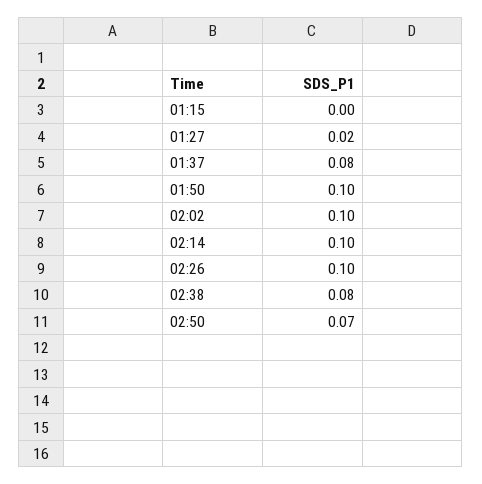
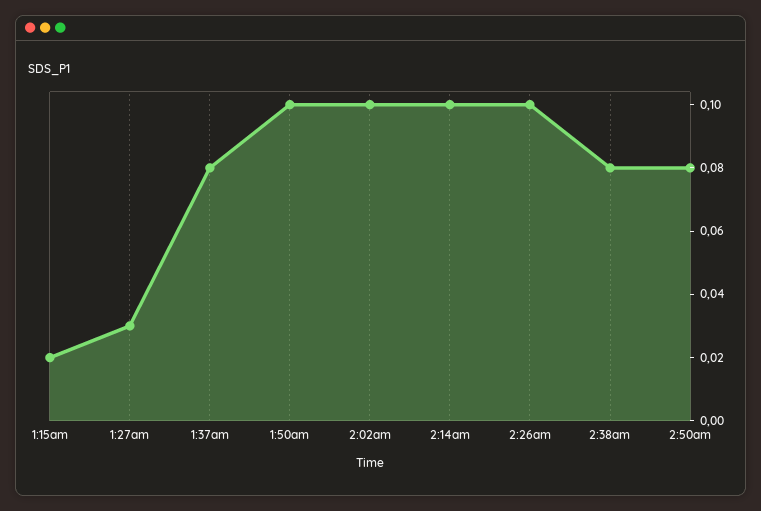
01:15: 0 -> 0.02
01:27: 0.02 -> 0.03
02:50: 0.07 -> 0.08

